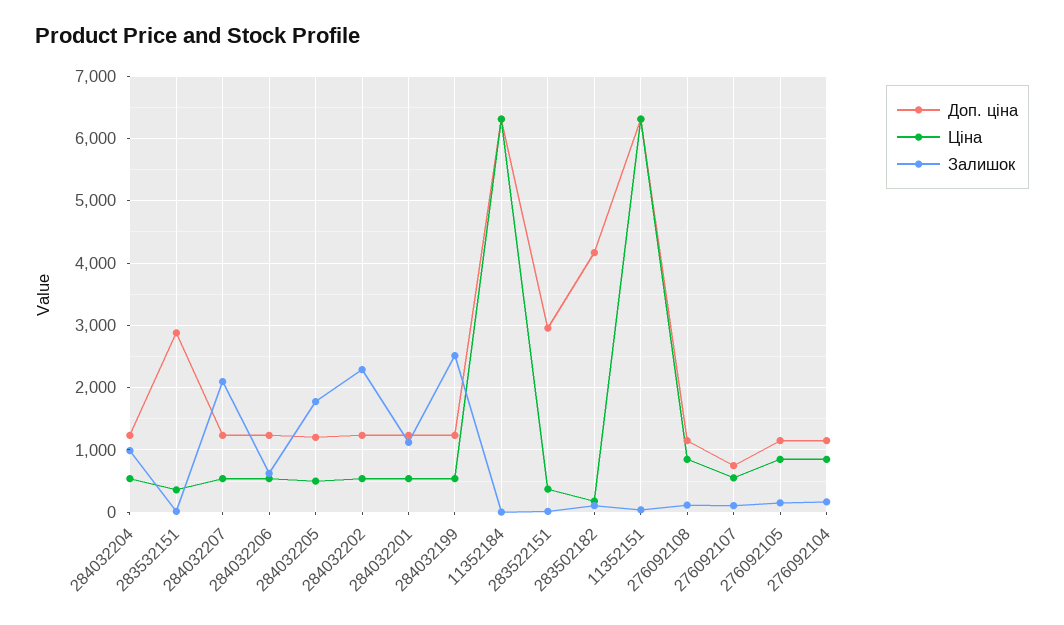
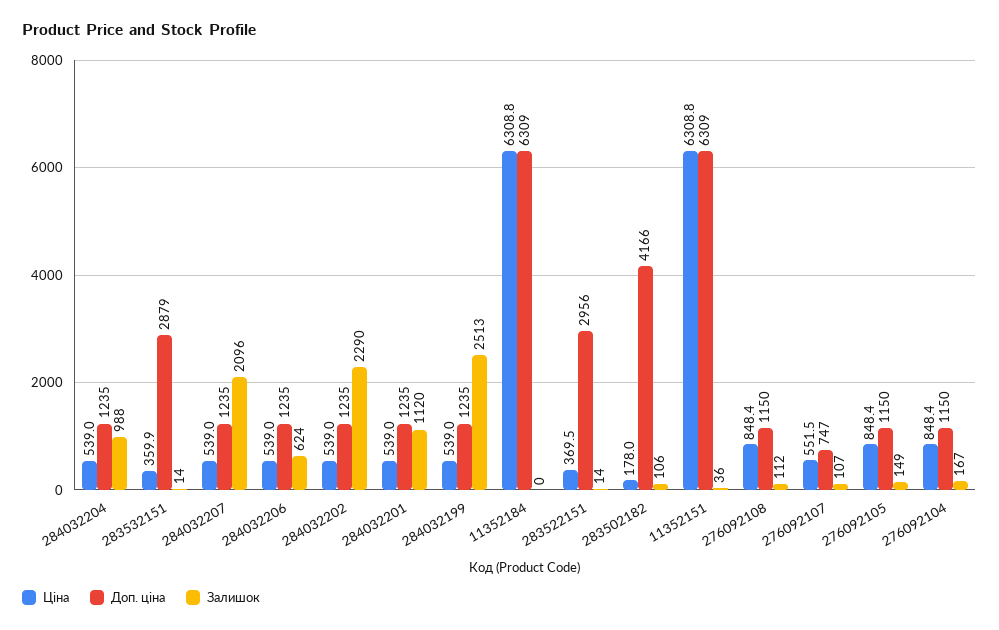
Доп. ціна, 284032205: 1200 -> none
Ціна, 284032205: 500 -> none
Залишок, 284032205: 1800 -> none

